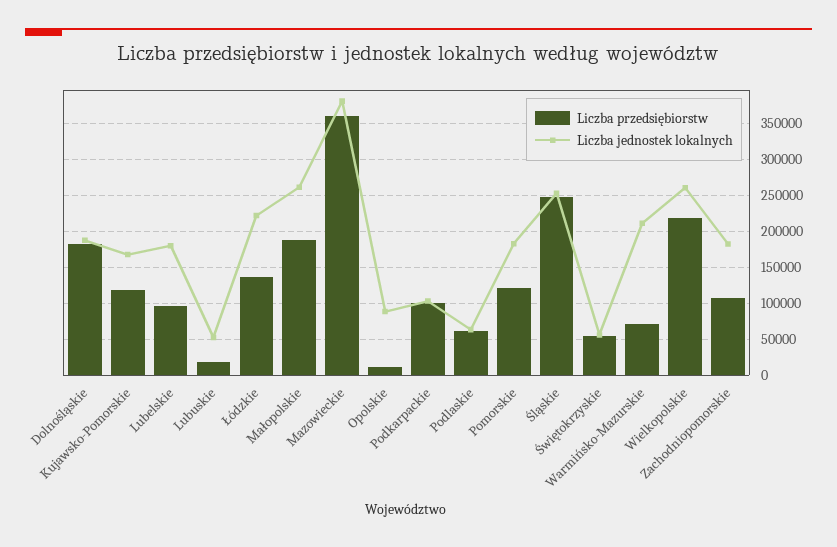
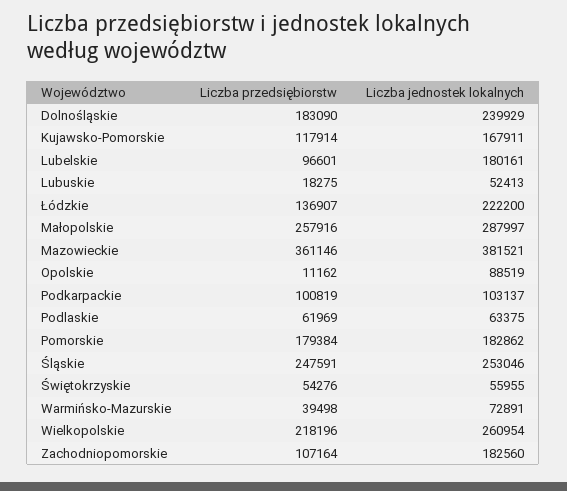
Liczba jednostek lokalnych, Dolnośląskie: 190000 -> 239929
Liczba przedsiębiorstw, Małopolskie: 190000 -> 257916
Liczba jednostek lokalnych, Małopolskie: 260000 -> 287997
Liczba przedsiębiorstw, Pomorskie: 120000 -> 179384
Liczba przedsiębiorstw, Warmińsko-Mazurskie: 70000 -> 39498
Liczba jednostek lokalnych, Warmińsko-Mazurskie: 210000 -> 72891

